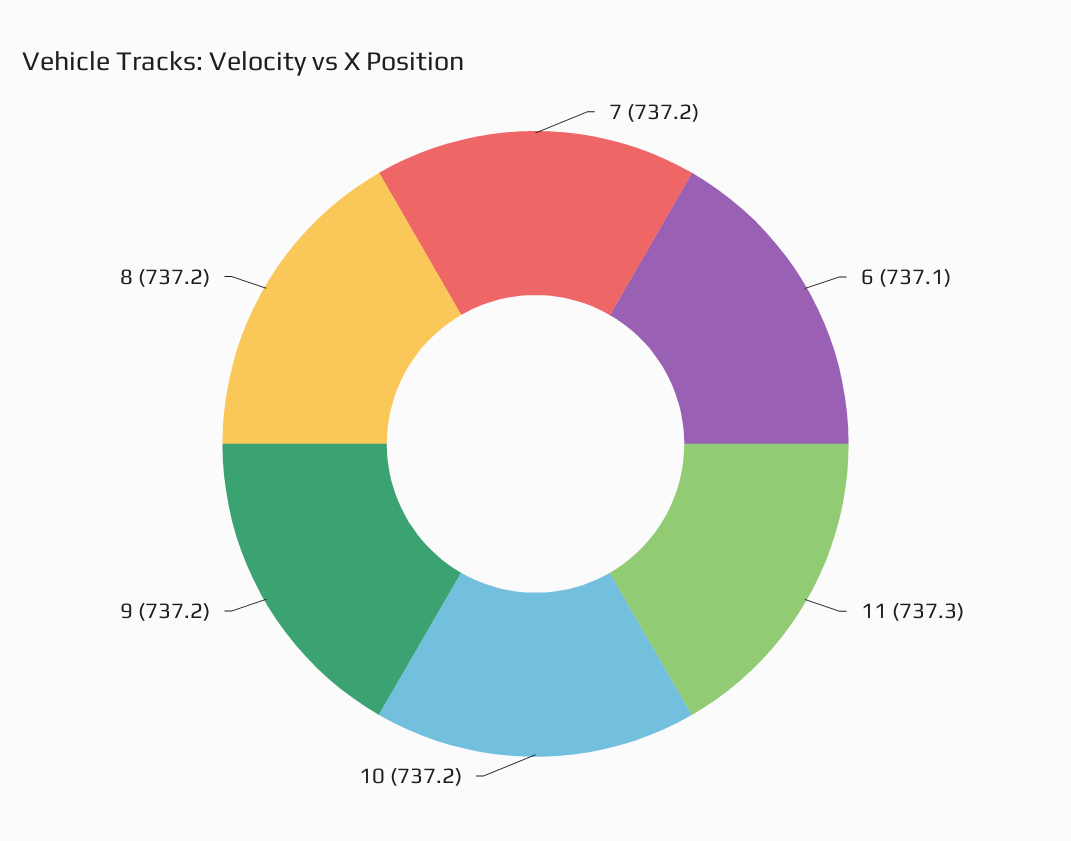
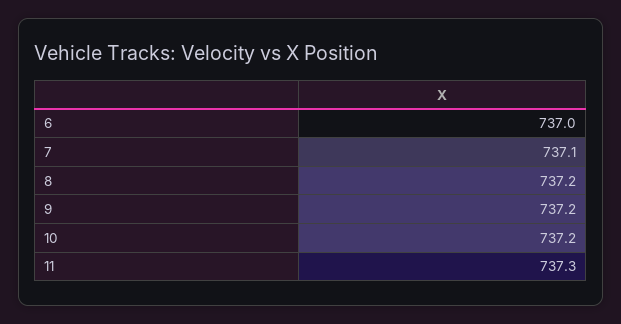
7: 737.2 -> 737.1
6: 737.1 -> 737

